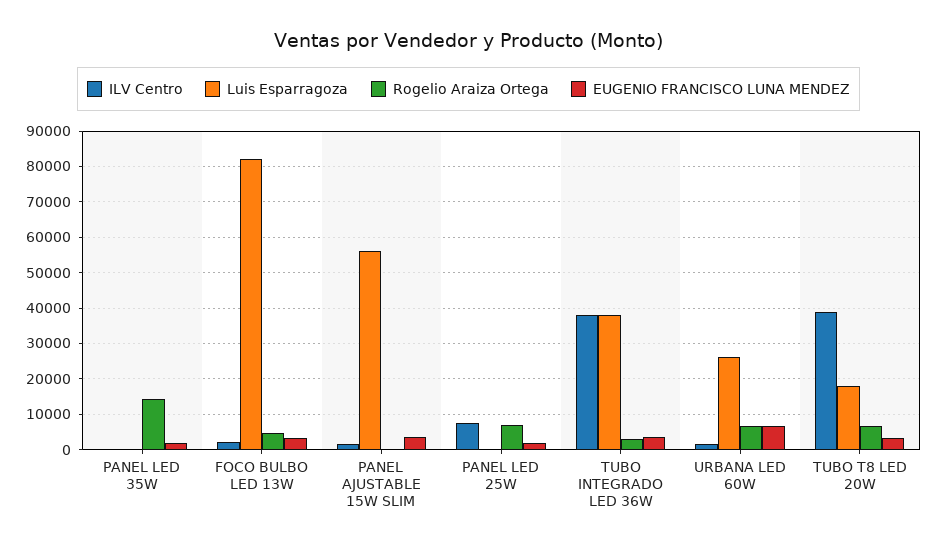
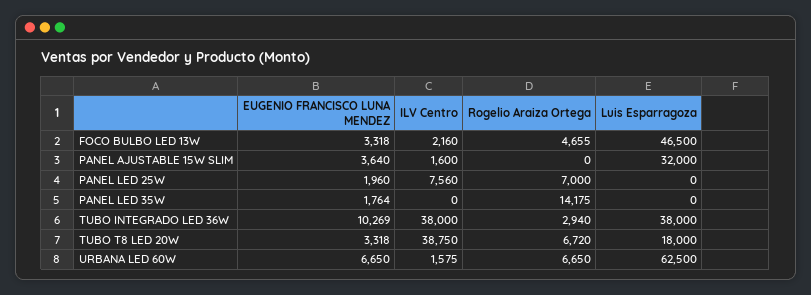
Luis Esparragoza, FOCO BULBO LED 13W: 82000 -> 46500
Luis Esparragoza, PANEL AJUSTABLE 15W SLIM: 56000 -> 32000
EUGENIO FRANCISCO LUNA MENDEZ, TUBO INTEGRADO LED 36W: 4000 -> 10269
Luis Esparragoza, URBANA LED 60W: 26000 -> 62500

